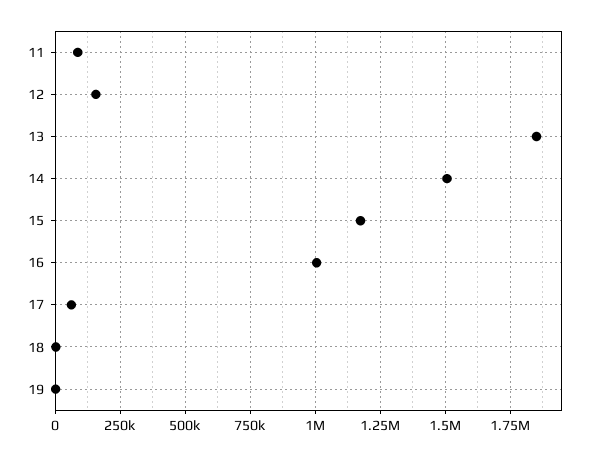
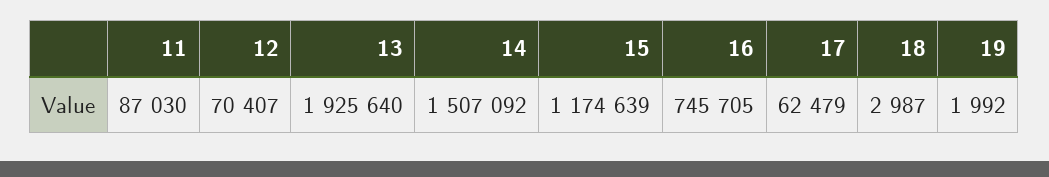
12: 150000 -> 70407
13: 1850000 -> 1925640
16: 1000000 -> 745705

